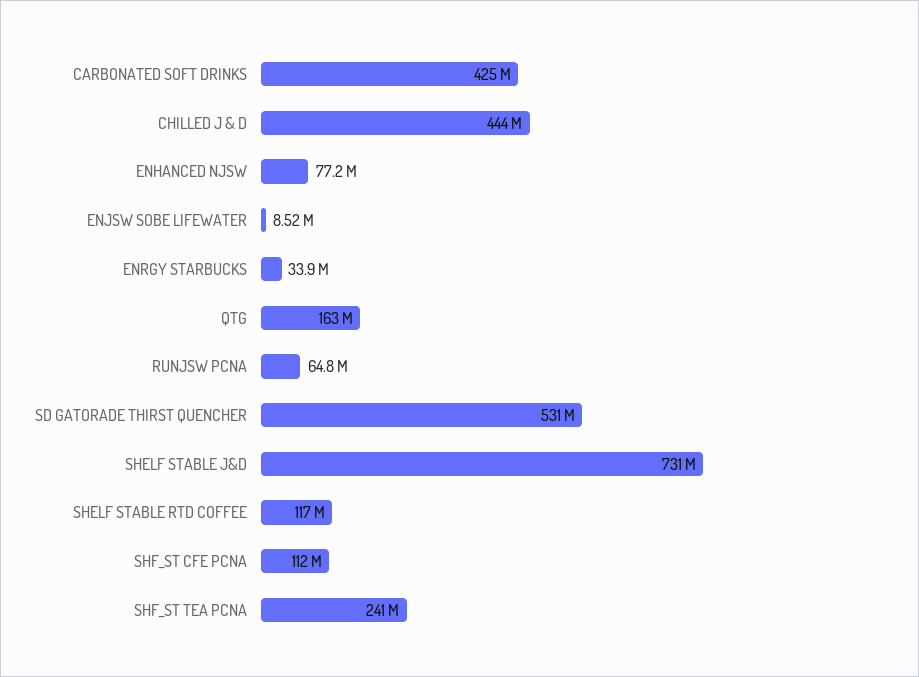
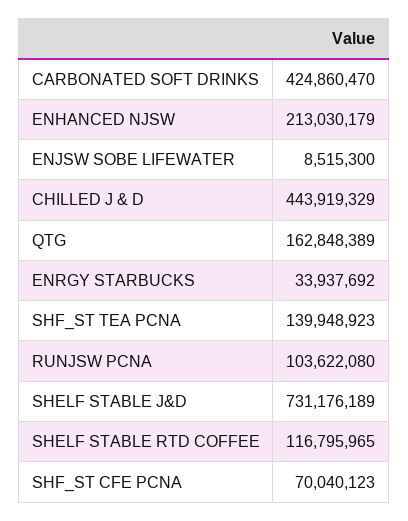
ENHANCED NJSW: 77200000 -> 213030179
RUNJSW PCNA: 64800000 -> 103622080
SD GATORADE THIRST QUENCHER: 531000000 -> none
SHF_ST CFE PCNA: 112000000 -> 70040123
SHF_ST TEA PCNA: 241000000 -> 139948923

